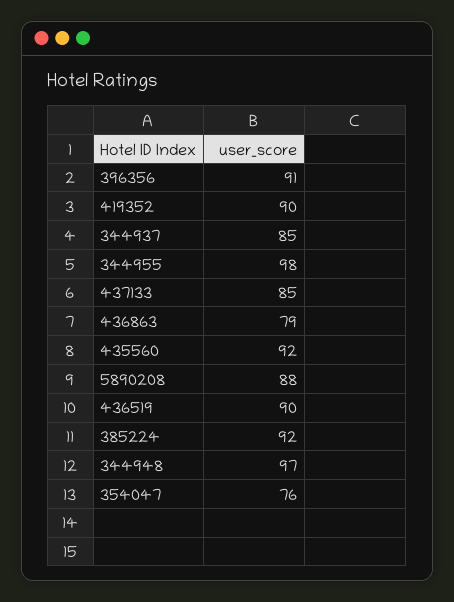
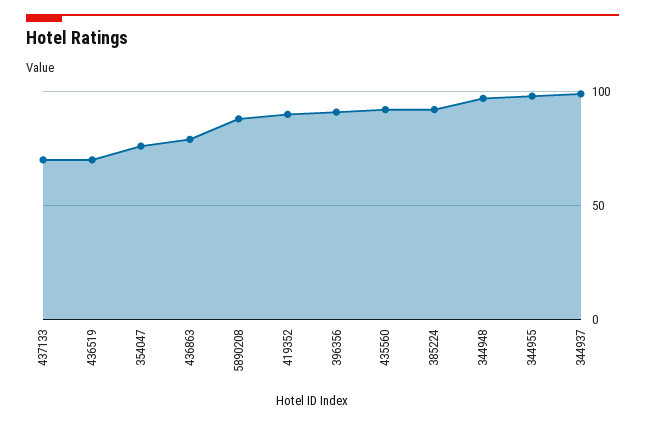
344937: 85 -> 100
437133: 85 -> 70
436519: 90 -> 70

